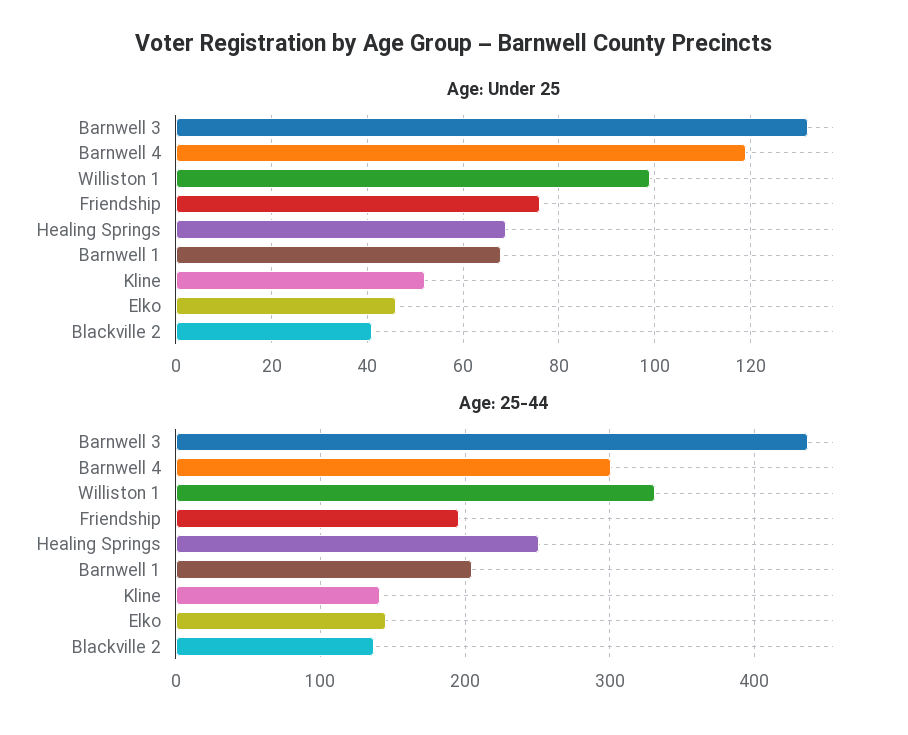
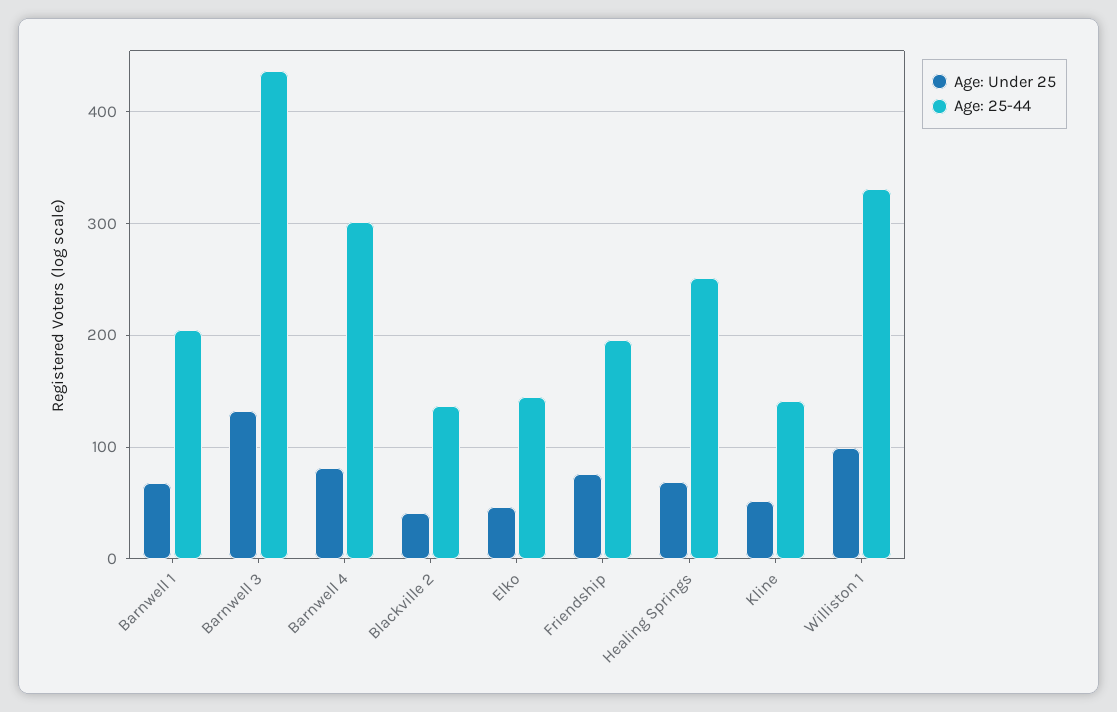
Age: Under 25, Barnwell 4: 120 -> 80

